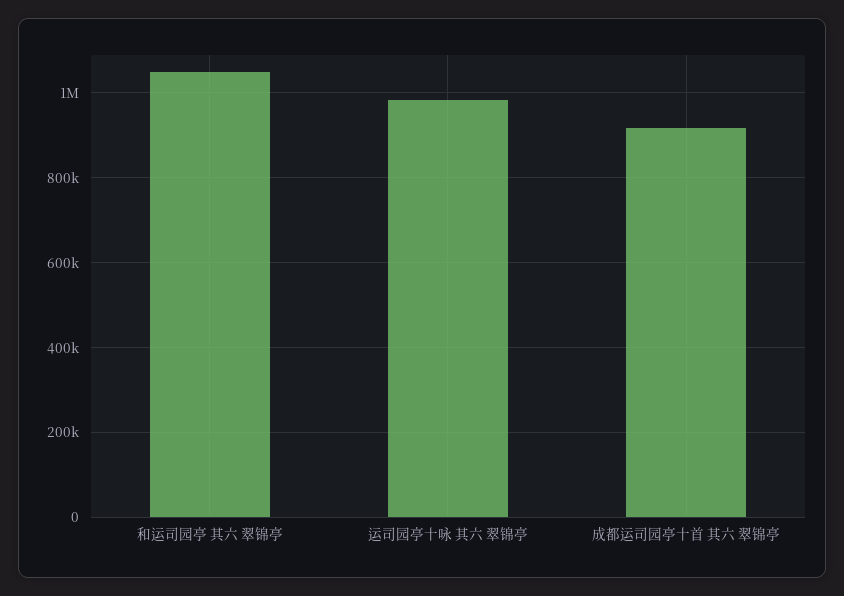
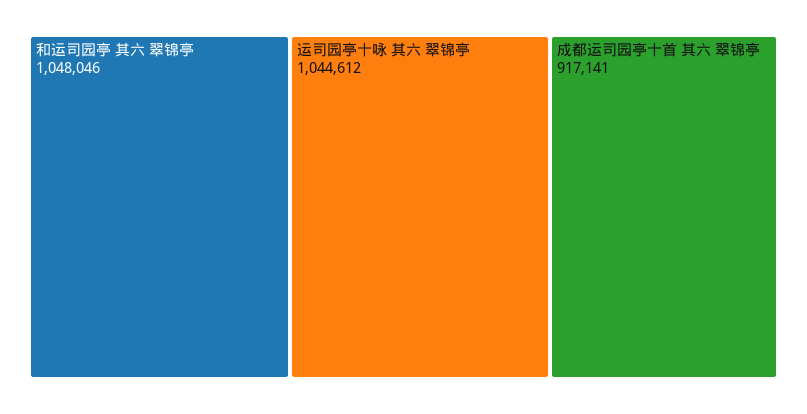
运司园亭十咏 其六 翠锦亭: 980000 -> 1044612

